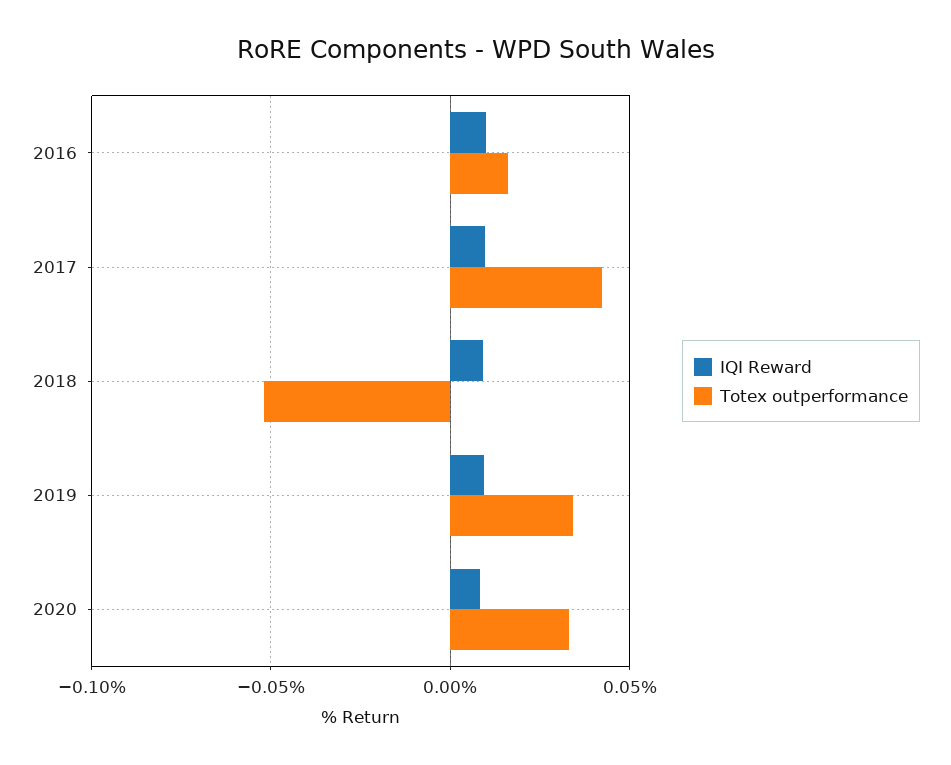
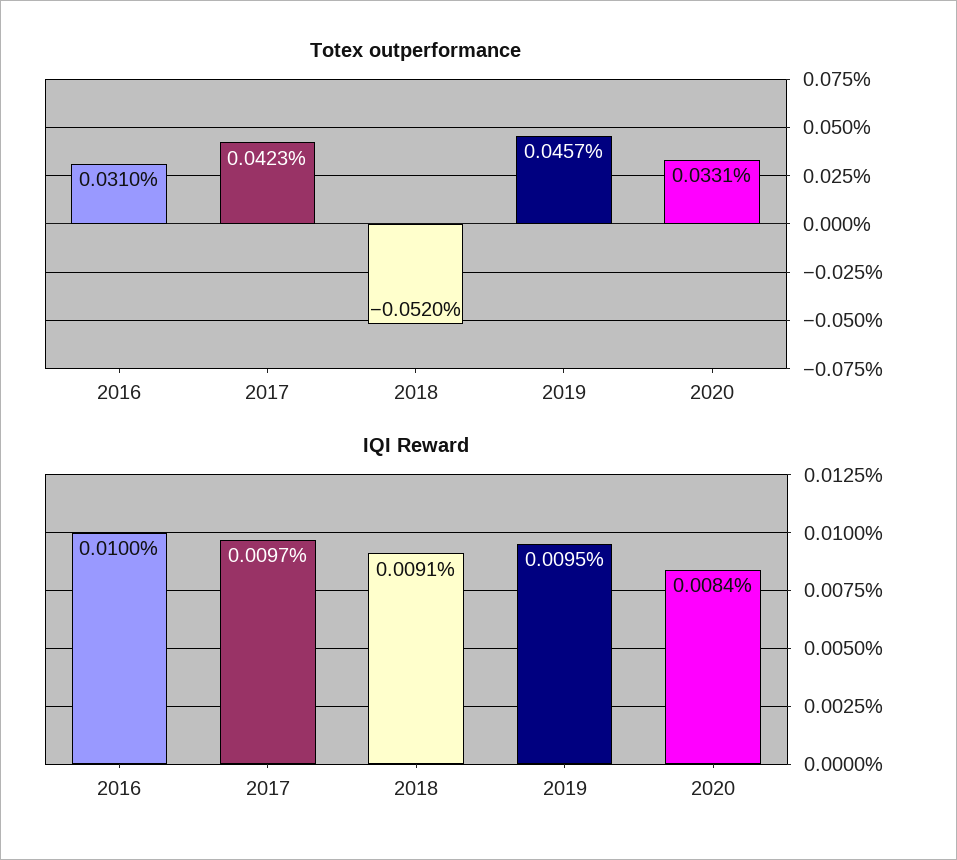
Totex outperformance, 2016: 0.015 -> 0.031
Totex outperformance, 2019: 0.035 -> 0.0457

